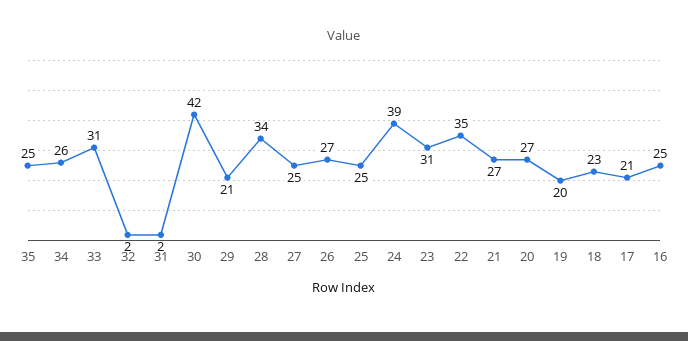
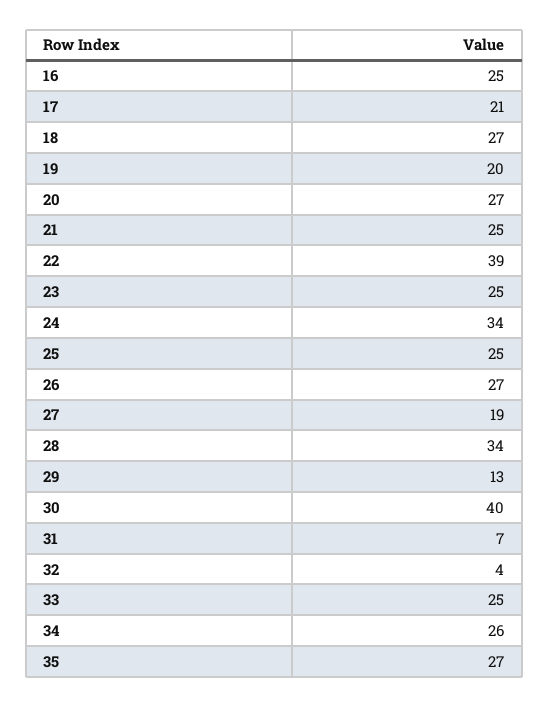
35: 25 -> 27
33: 31 -> 25
32: 2 -> 4
31: 2 -> 7
30: 42 -> 40
29: 21 -> 13
27: 25 -> 19
24: 39 -> 34
23: 31 -> 25
22: 35 -> 39
21: 27 -> 25
18: 23 -> 27

